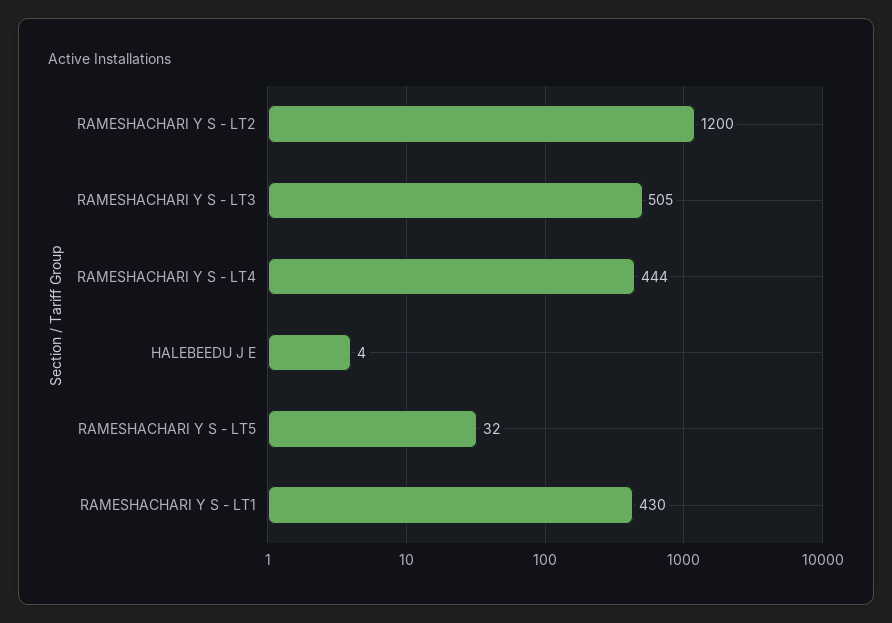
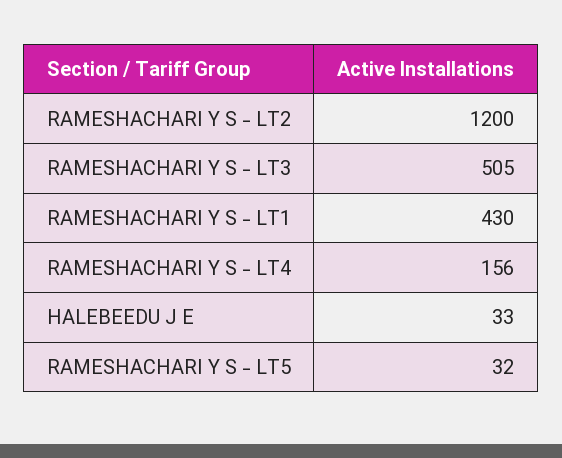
RAMESHACHARI Y S - LT4: 444 -> 156
HALEBEEDU J E: 4 -> 33

